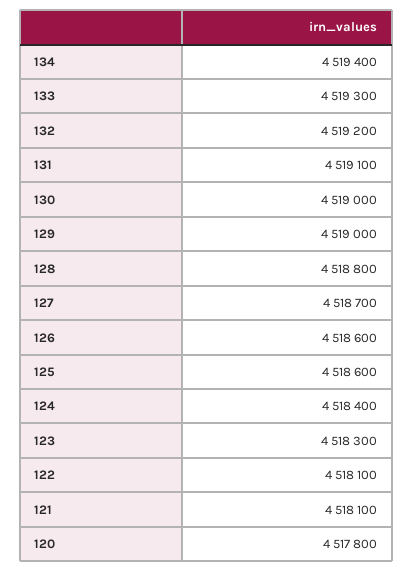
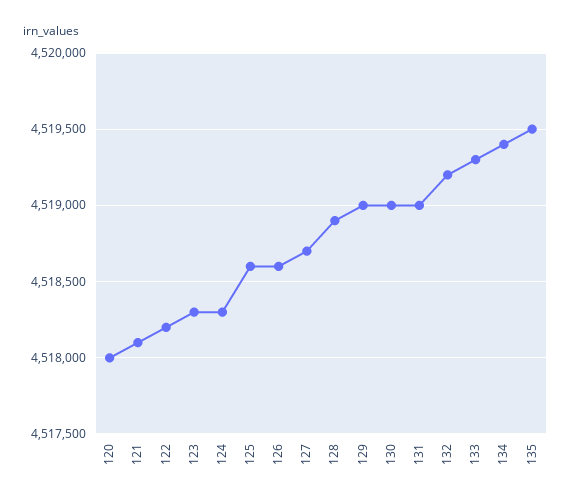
131: 4519100 -> 4519000
128: 4518800 -> 4518900
124: 4518400 -> 4518300
122: 4518100 -> 4518200
120: 4517800 -> 4518000
135: none -> 4519500

